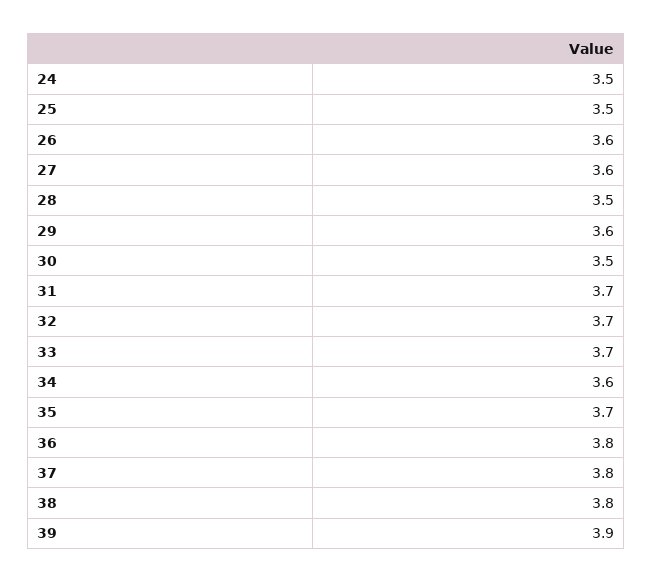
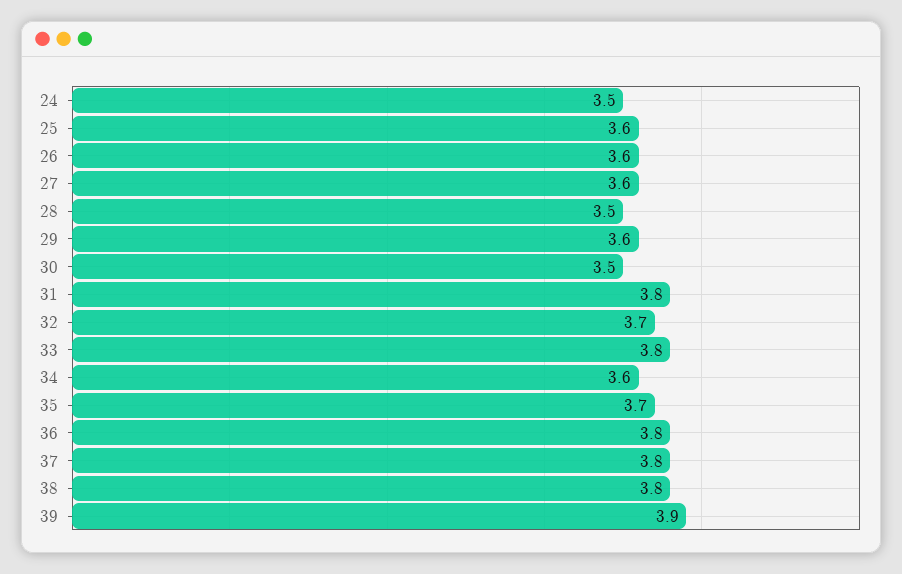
25: 3.5 -> 3.6
31: 3.7 -> 3.8
33: 3.7 -> 3.8

